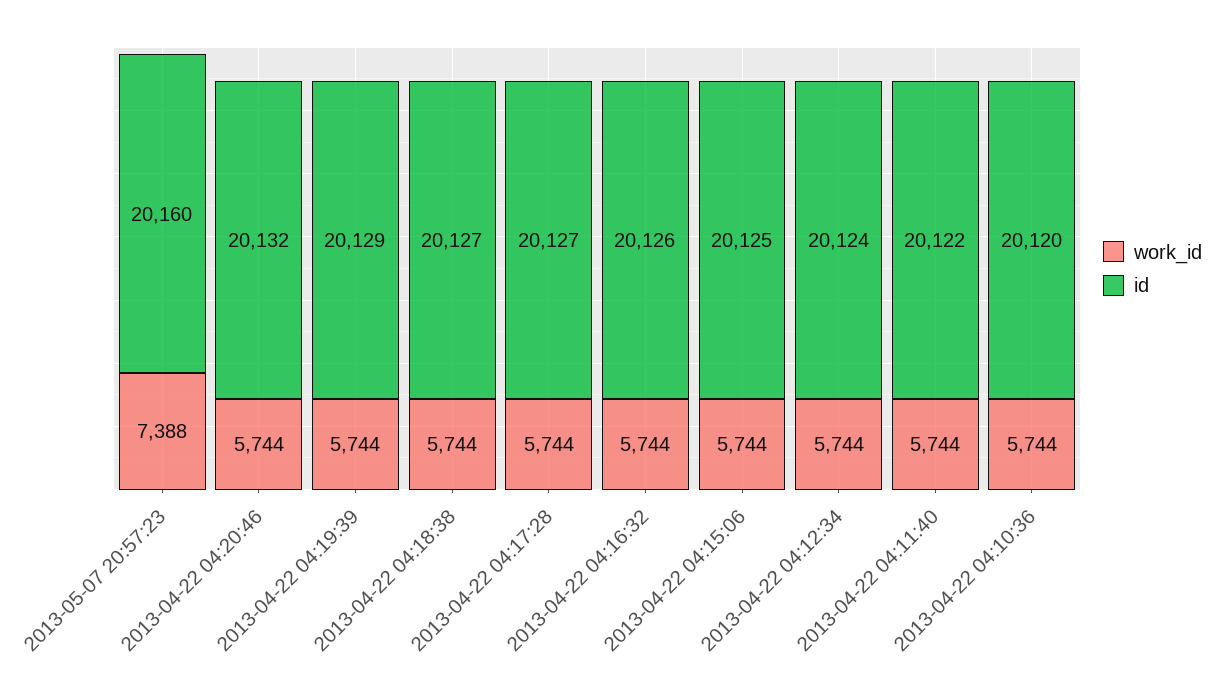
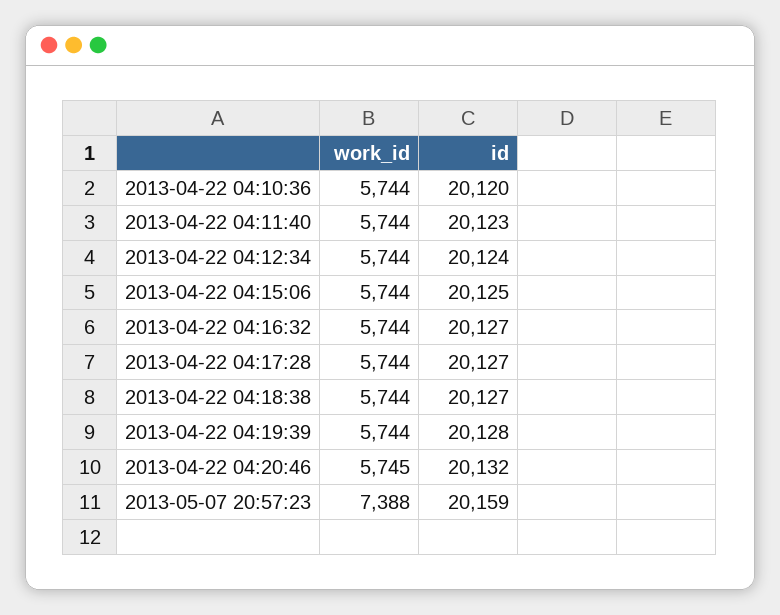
id, 2013-05-07 20:57:23: 20160 -> 20159
work_id, 2013-04-22 04:20:46: 5744 -> 5745
id, 2013-04-22 04:19:39: 20129 -> 20128
id, 2013-04-22 04:16:32: 20126 -> 20127
id, 2013-04-22 04:11:40: 20122 -> 20123

